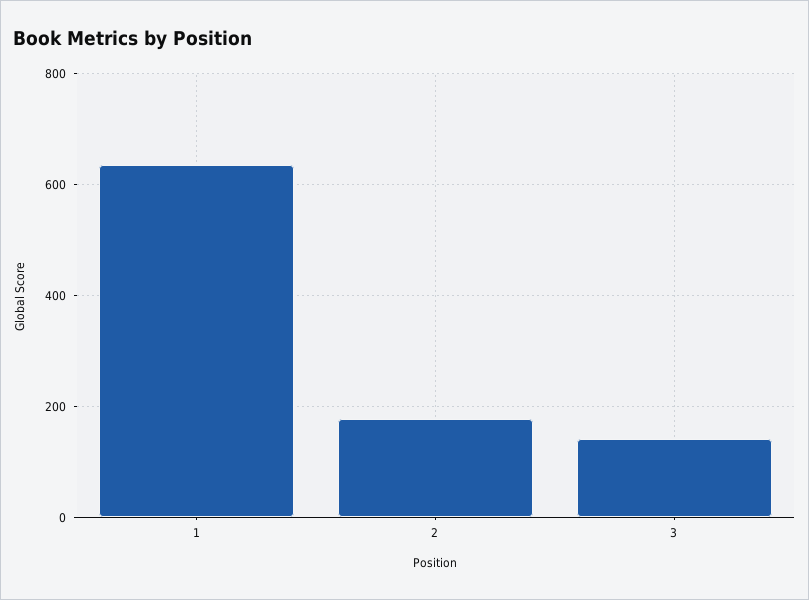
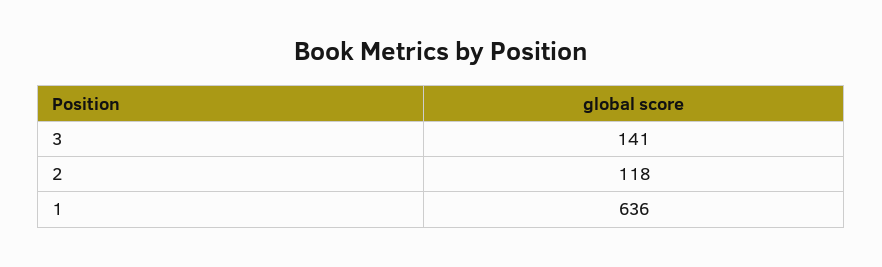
2: 180 -> 118

